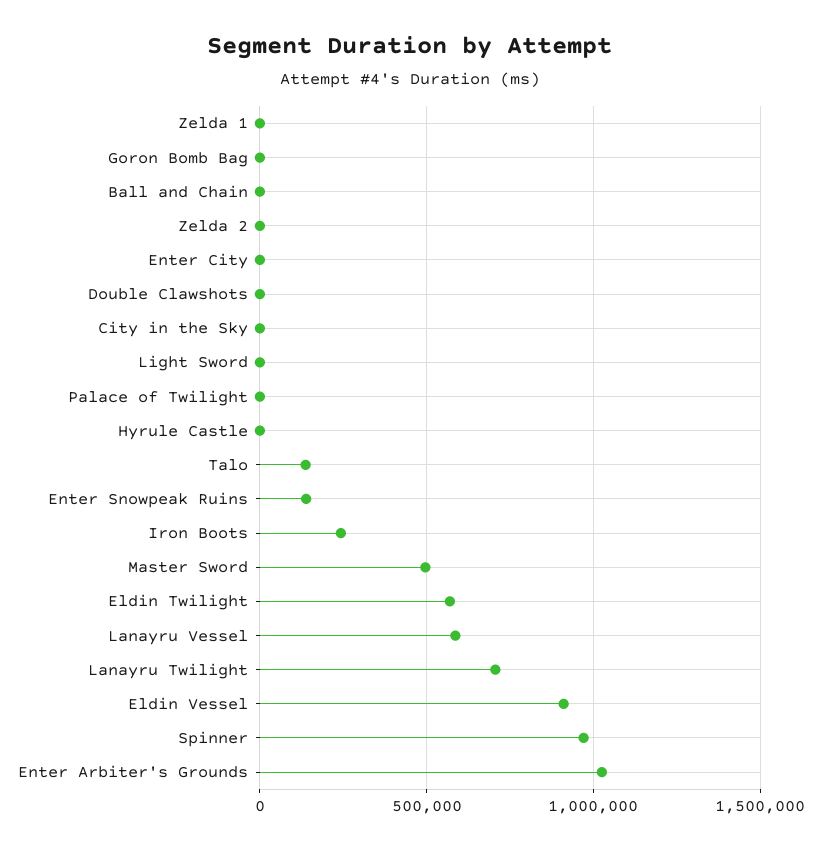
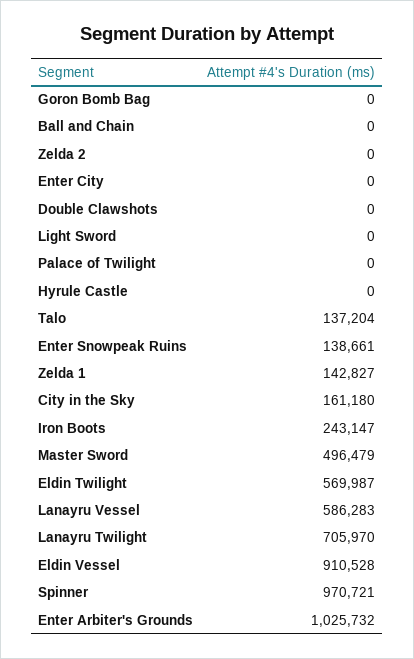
Zelda 1: 0 -> 142827
City in the Sky: 0 -> 161180

